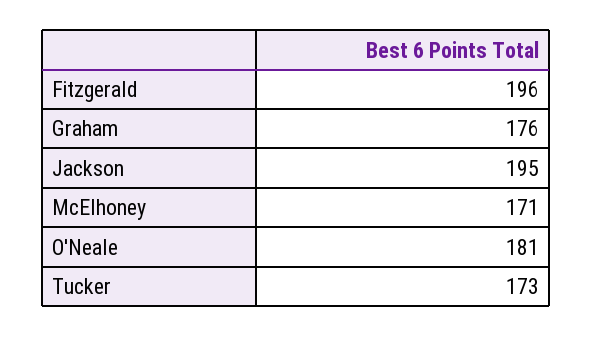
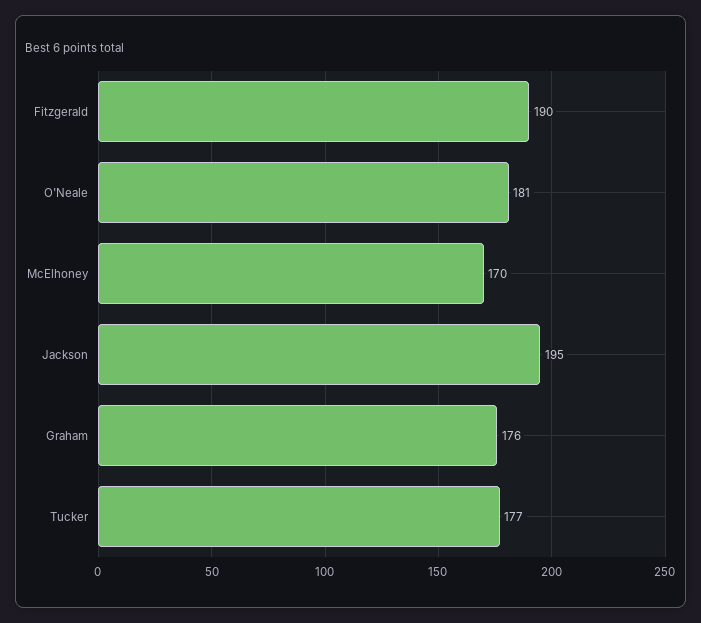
Fitzgerald: 196 -> 190
McElhoney: 171 -> 170
Tucker: 173 -> 177

